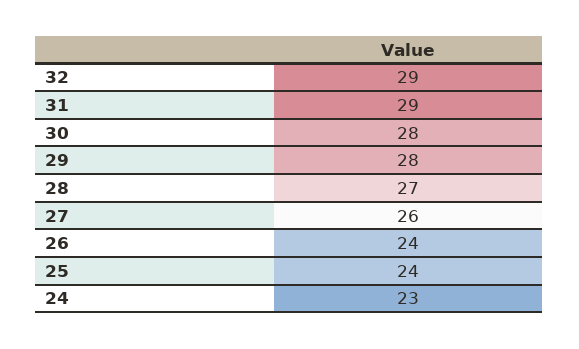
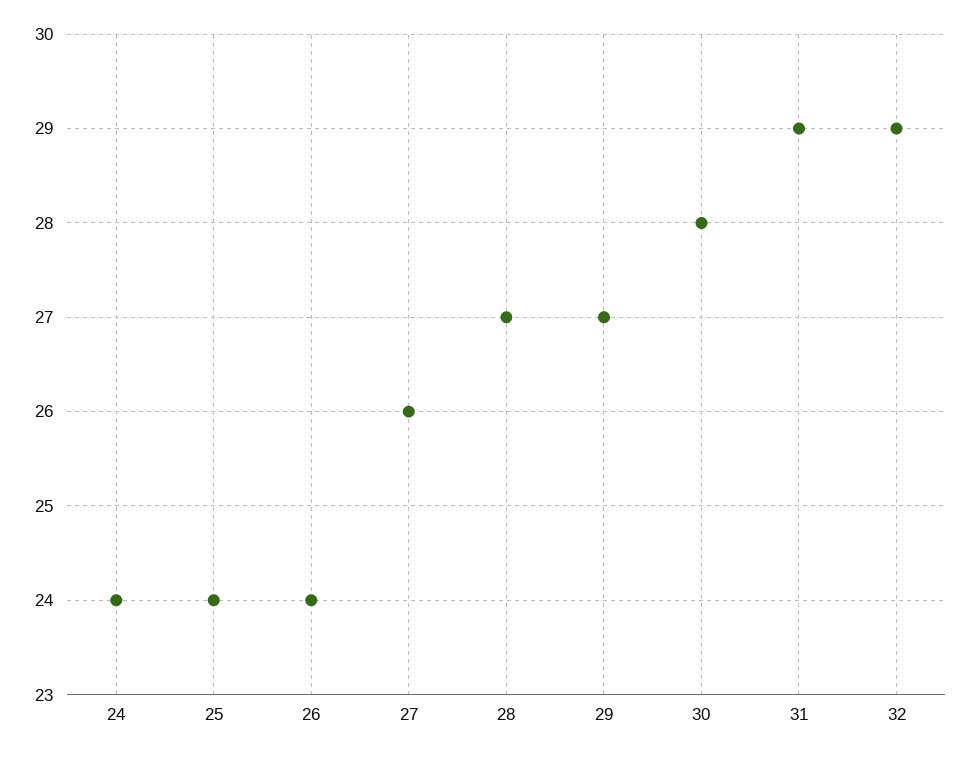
29: 28 -> 27
24: 23 -> 24

